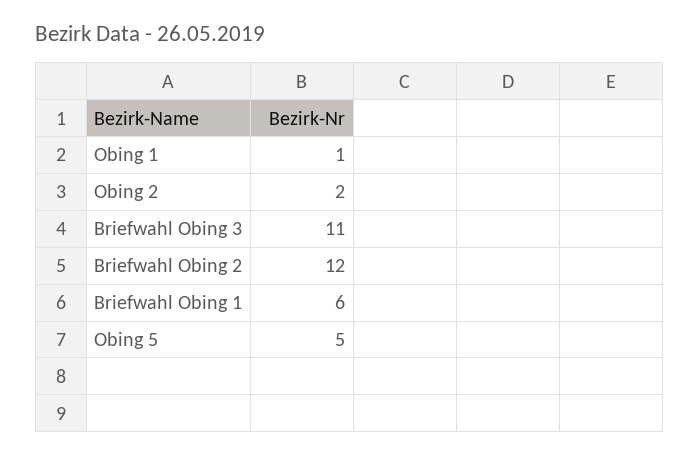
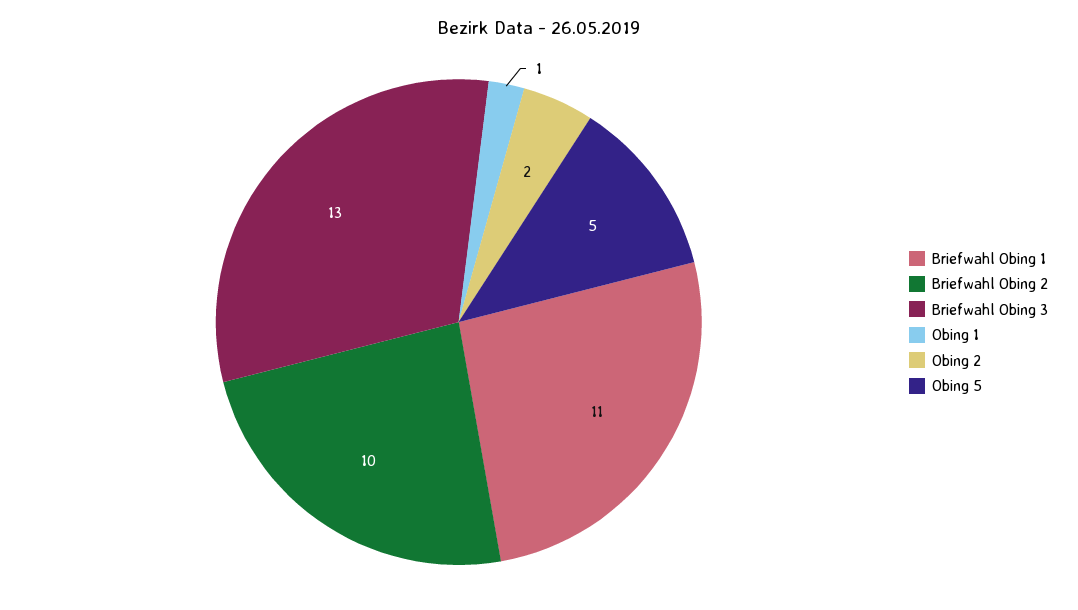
Briefwahl Obing 3: 11 -> 13
Briefwahl Obing 2: 12 -> 10
Briefwahl Obing 1: 6 -> 11

